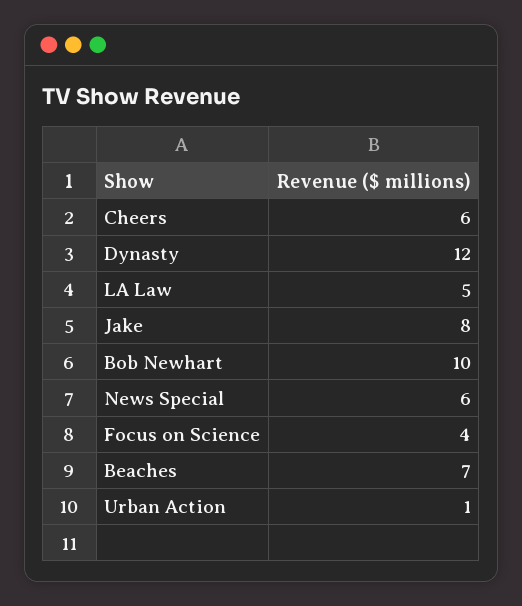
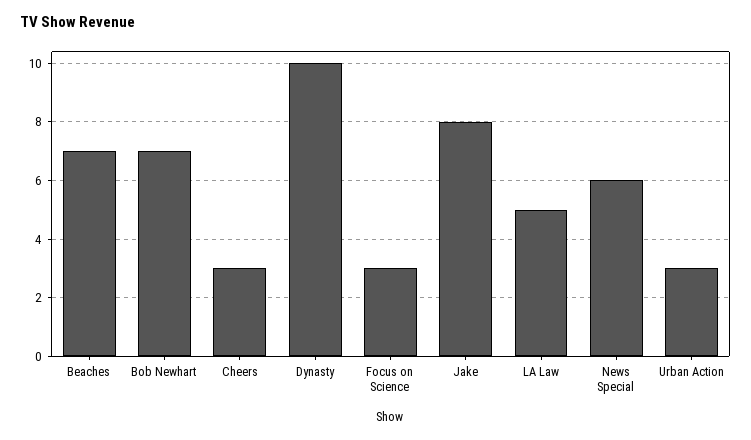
Cheers: 6 -> 3
Dynasty: 12 -> 10
Bob Newhart: 10 -> 7
Focus on Science: 4 -> 3
Urban Action: 1 -> 3

